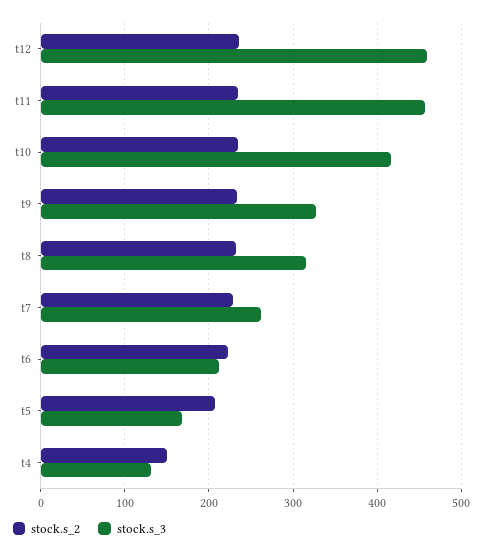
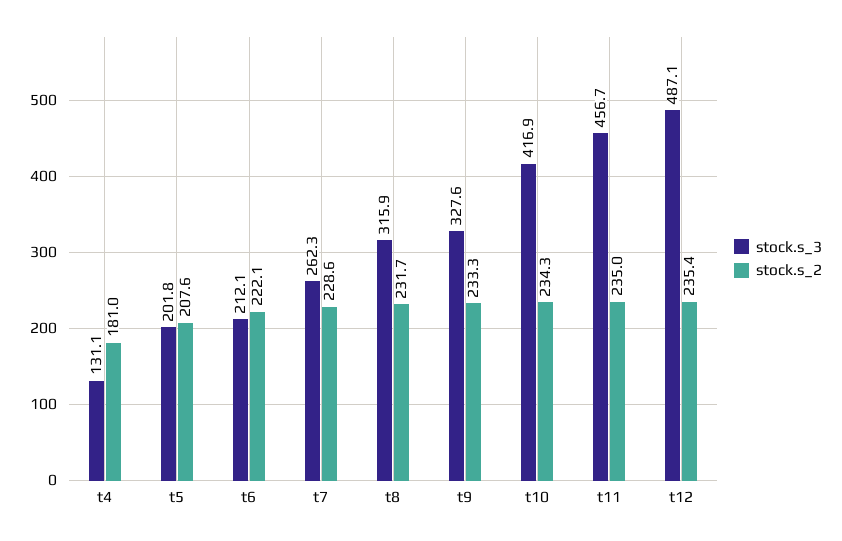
stock.s_3, t12: 460 -> 487.1
stock.s_3, t5: 170 -> 201.8
stock.s_2, t4: 150 -> 181

